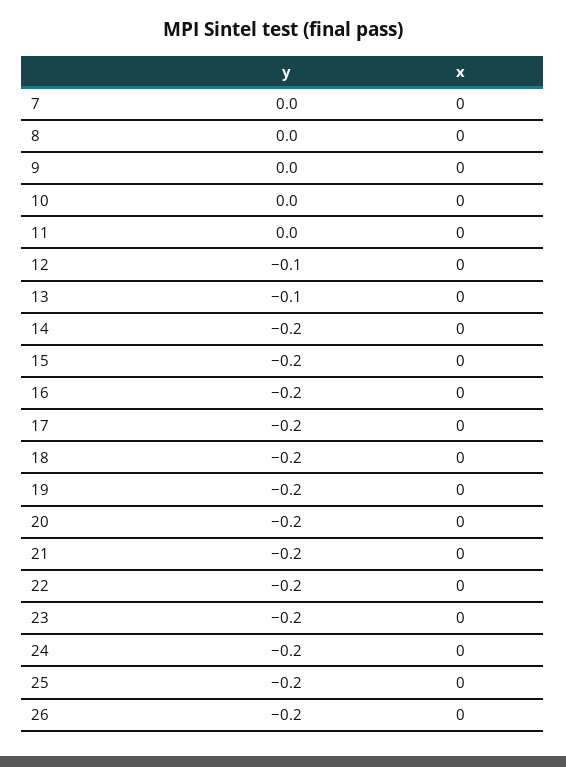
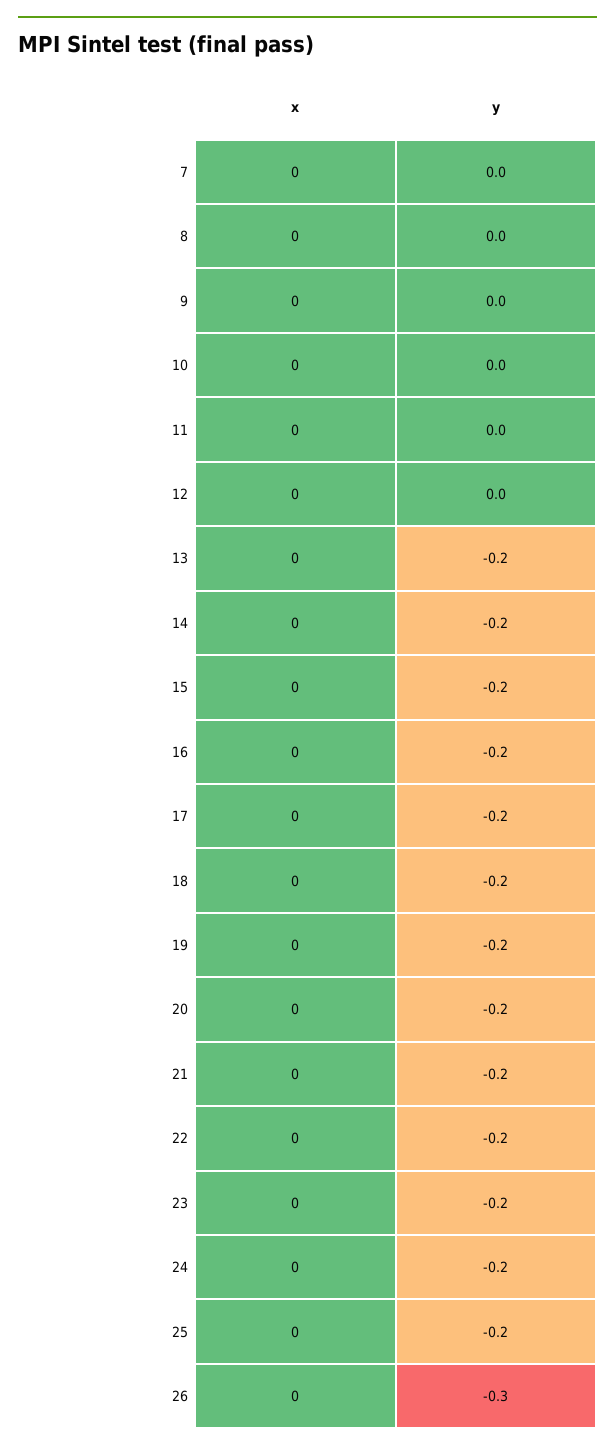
y, 12: -0.1 -> 0
y, 13: -0.1 -> -0.2
y, 26: -0.2 -> -0.3

